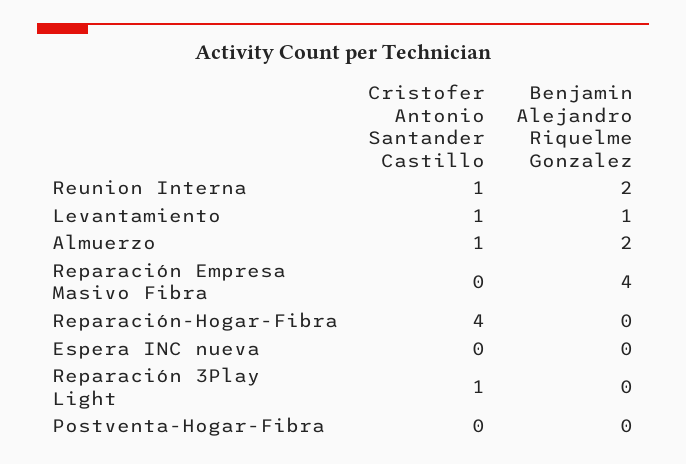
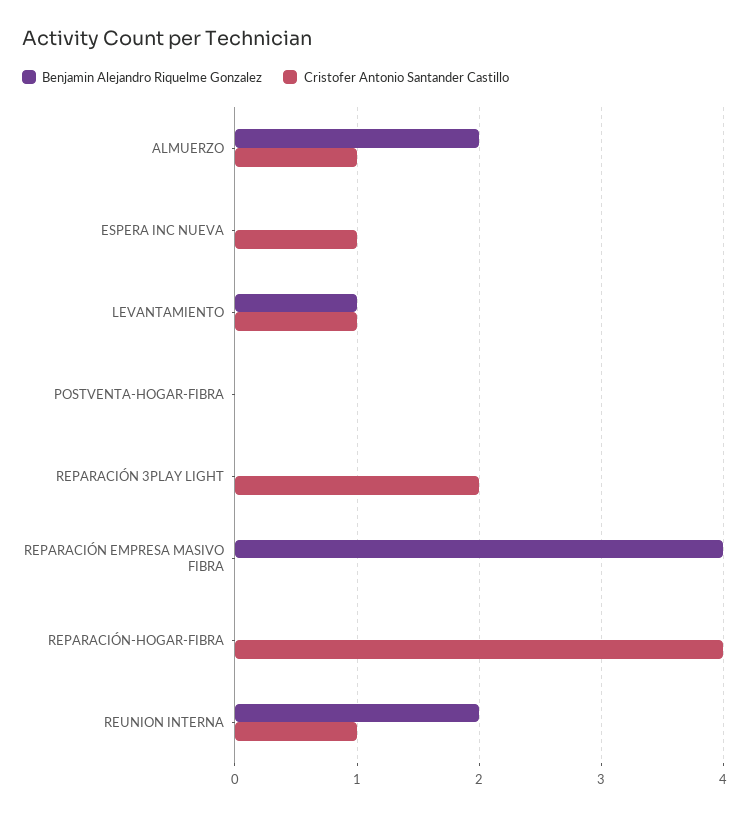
Cristofer Antonio Santander Castillo, Espera INC nueva: 0 -> 1
Cristofer Antonio Santander Castillo, Reparación 3Play Light: 1 -> 2

